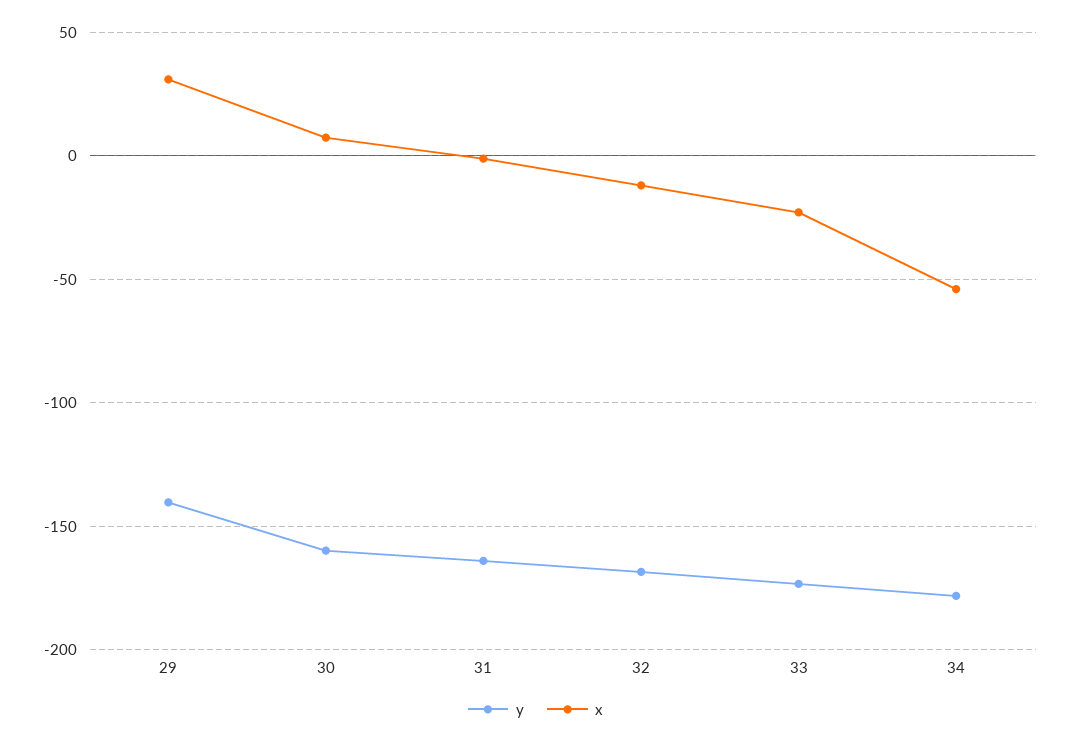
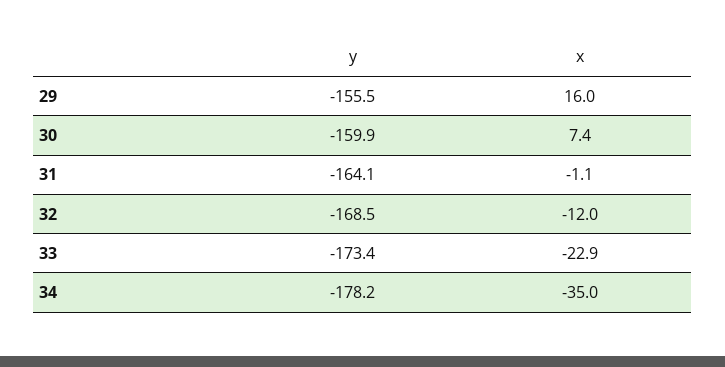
y, 29: -140 -> -155.5
x, 29: 30 -> 16
x, 34: -55 -> -35

